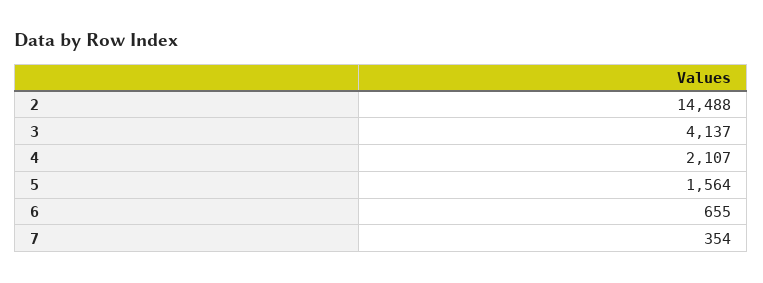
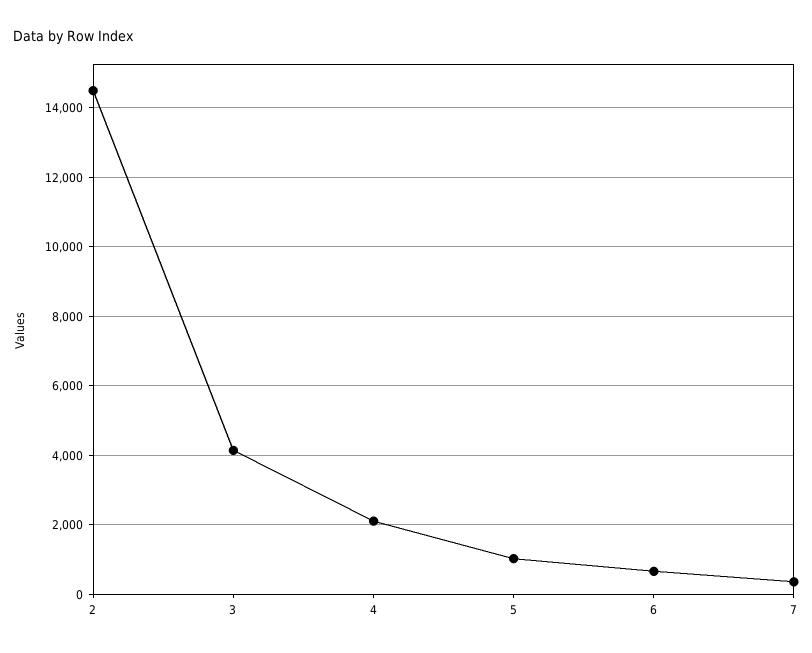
5: 1564 -> 1000

